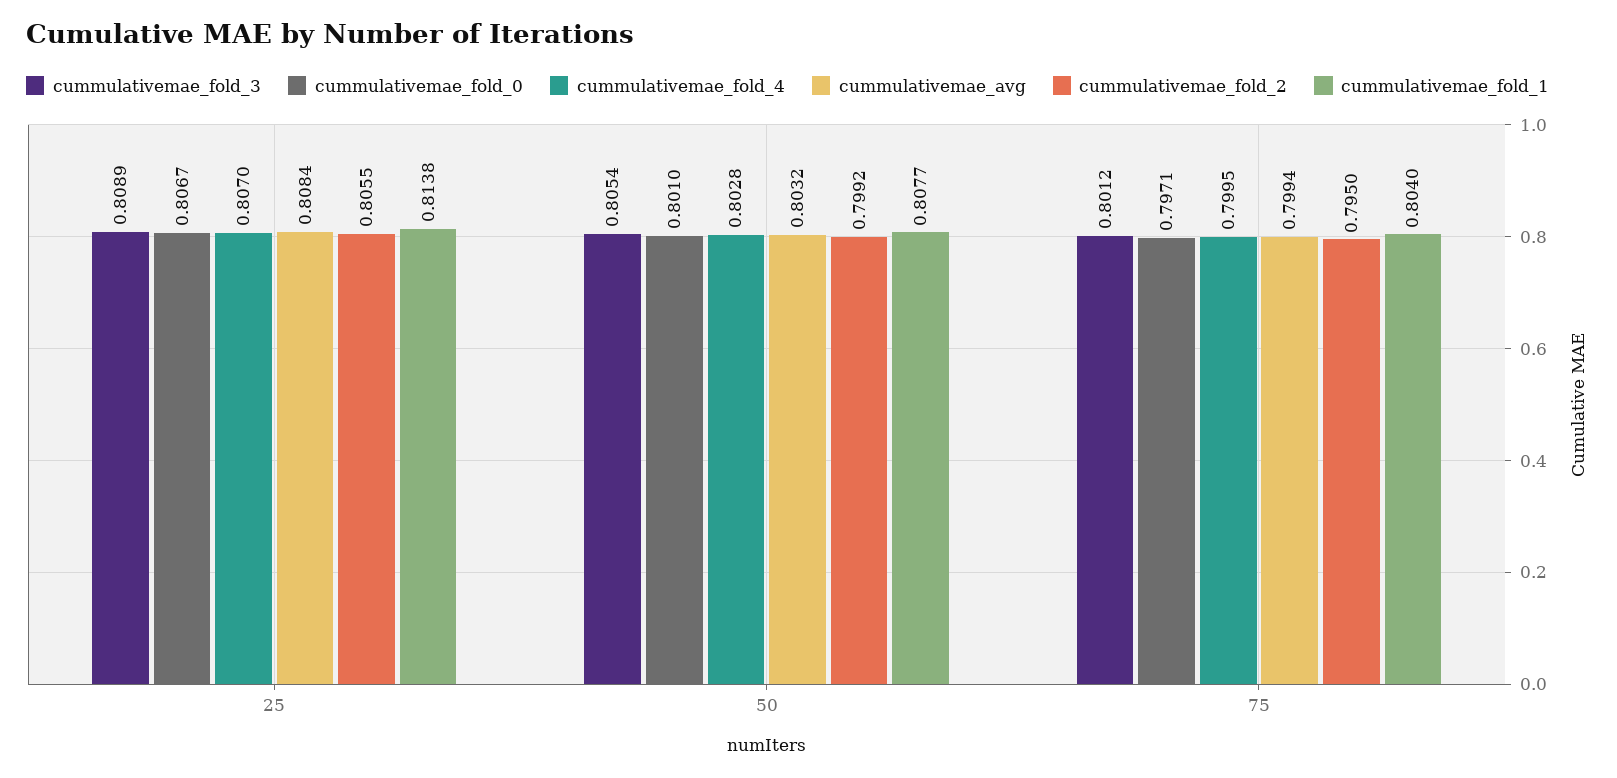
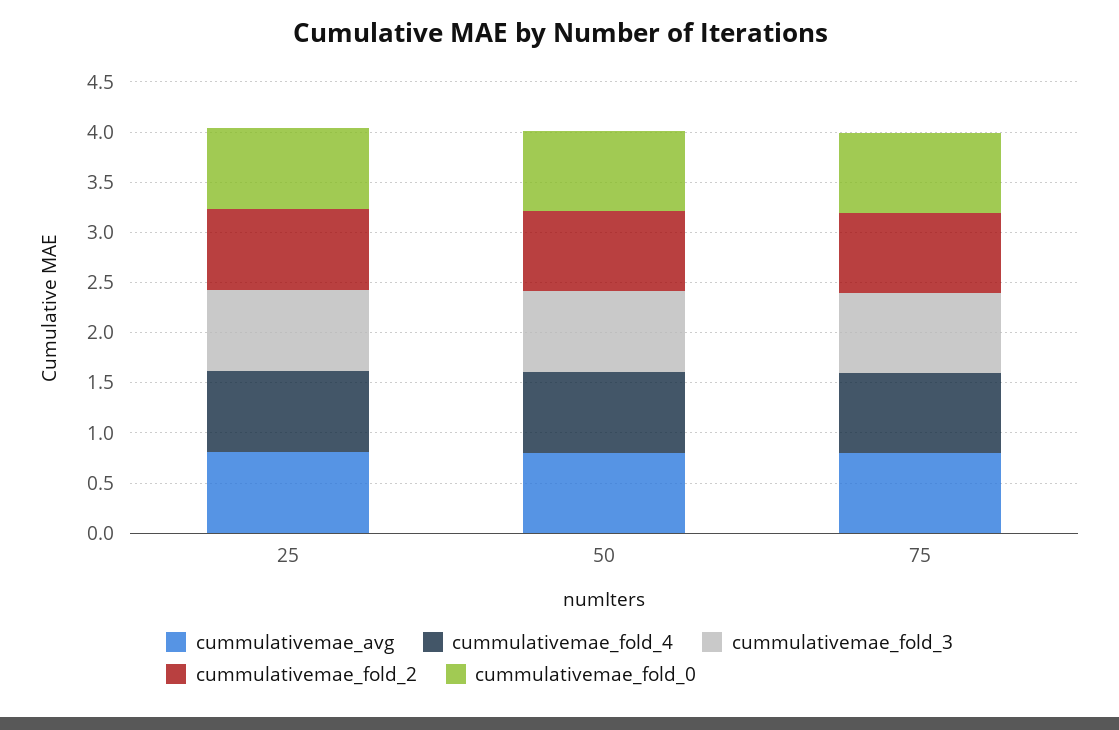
cummulativemae_fold_1, 25: 0.8138 -> none
cummulativemae_fold_1, 50: 0.8077 -> none
cummulativemae_fold_1, 75: 0.804 -> none

